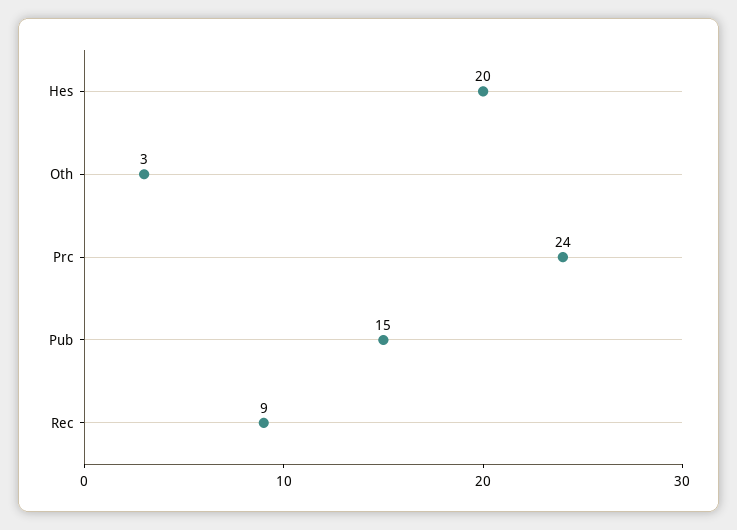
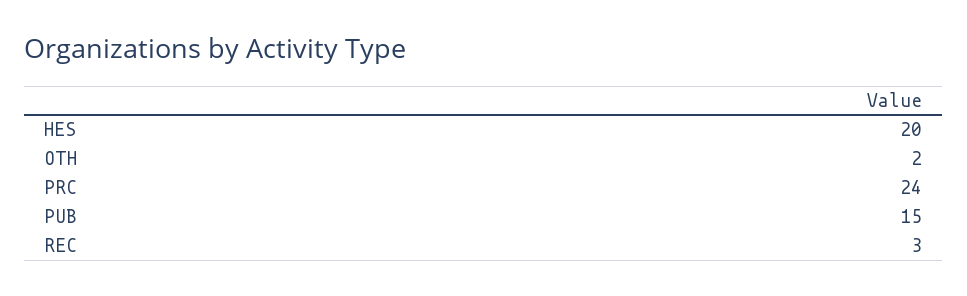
Oth: 3 -> 2
Rec: 9 -> 3

